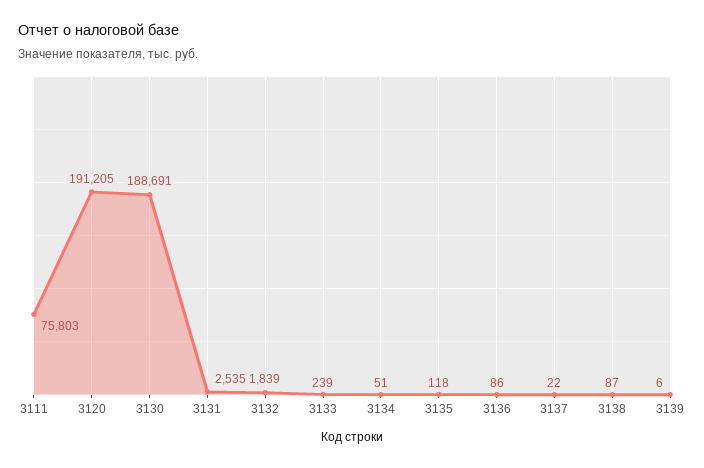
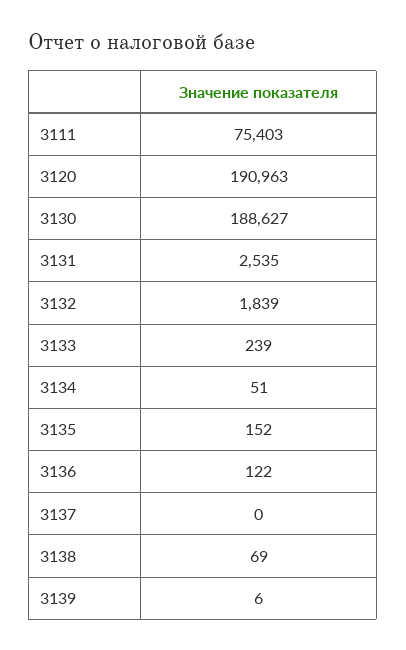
3111: 75803 -> 75403
3120: 191205 -> 190963
3130: 188691 -> 188627
3135: 118 -> 152
3136: 86 -> 122
3137: 22 -> 0
3138: 87 -> 69

